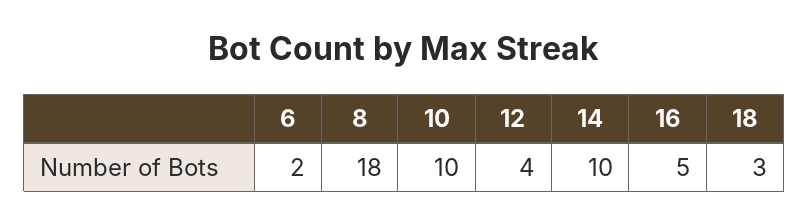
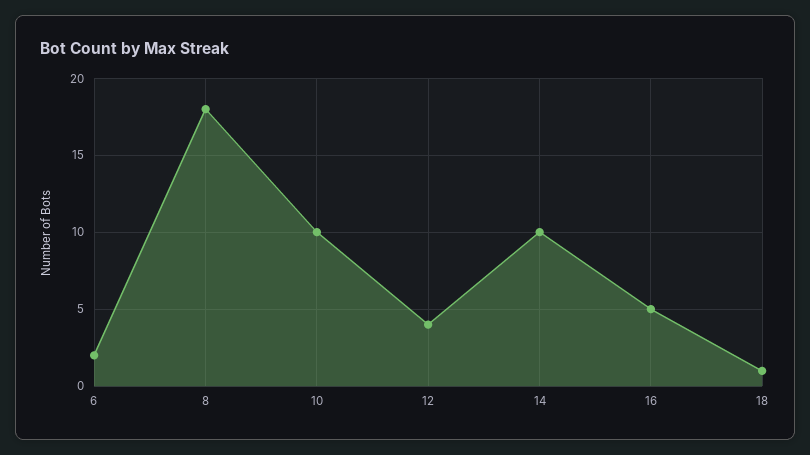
18: 3 -> 1

